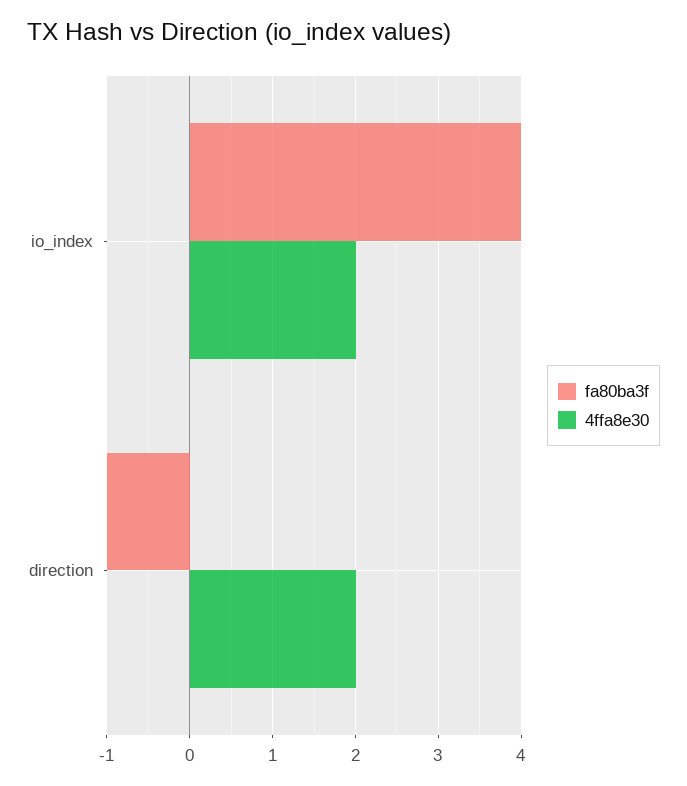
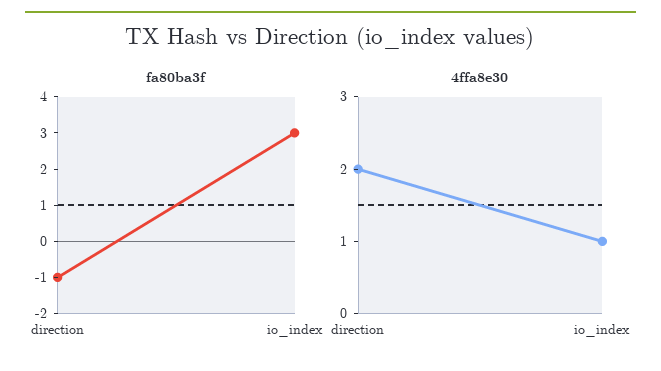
fa80ba3f, io_index: 4 -> 3
4ffa8e30, io_index: 2 -> 1

